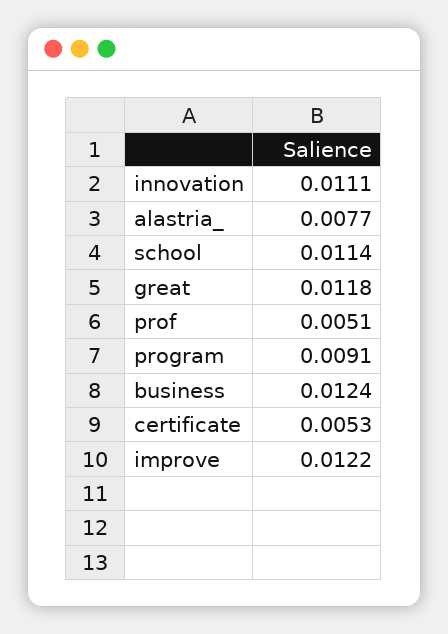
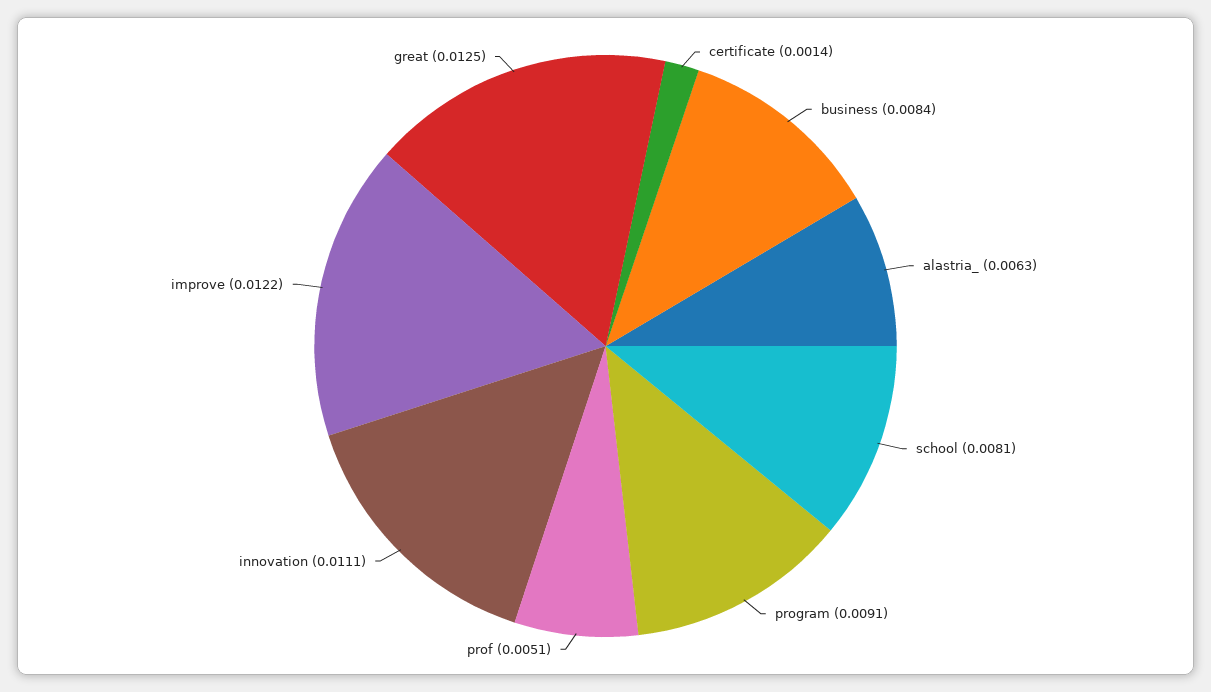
alastria_: 0.0077 -> 0.0063
school: 0.0114 -> 0.0081
great: 0.0118 -> 0.0125
business: 0.0124 -> 0.0084
certificate: 0.0053 -> 0.0014

